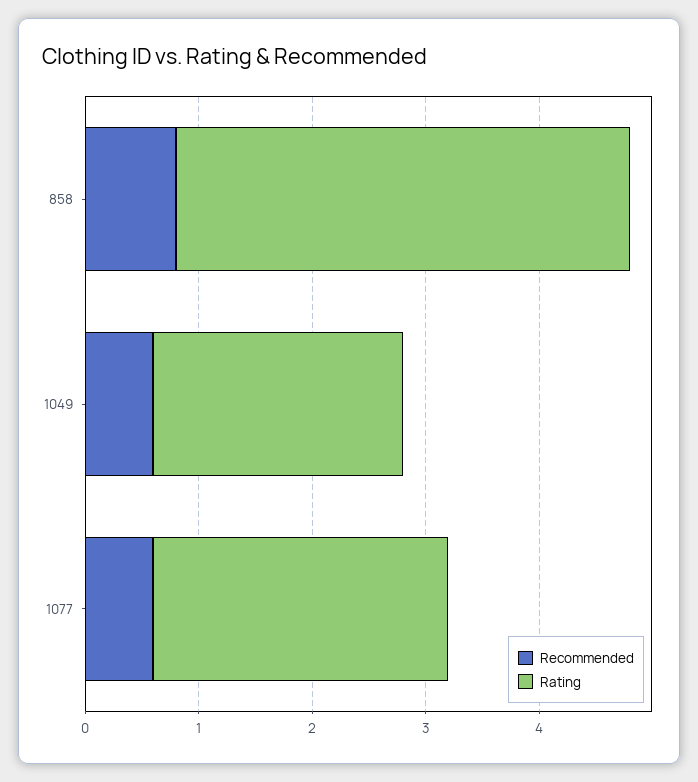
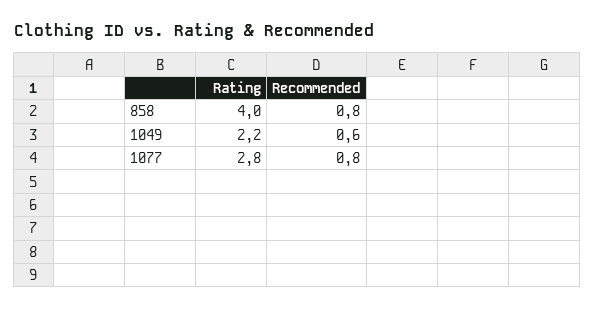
Recommended, 1077: 0.6 -> 0.8
Rating, 1077: 2.6 -> 2.8

